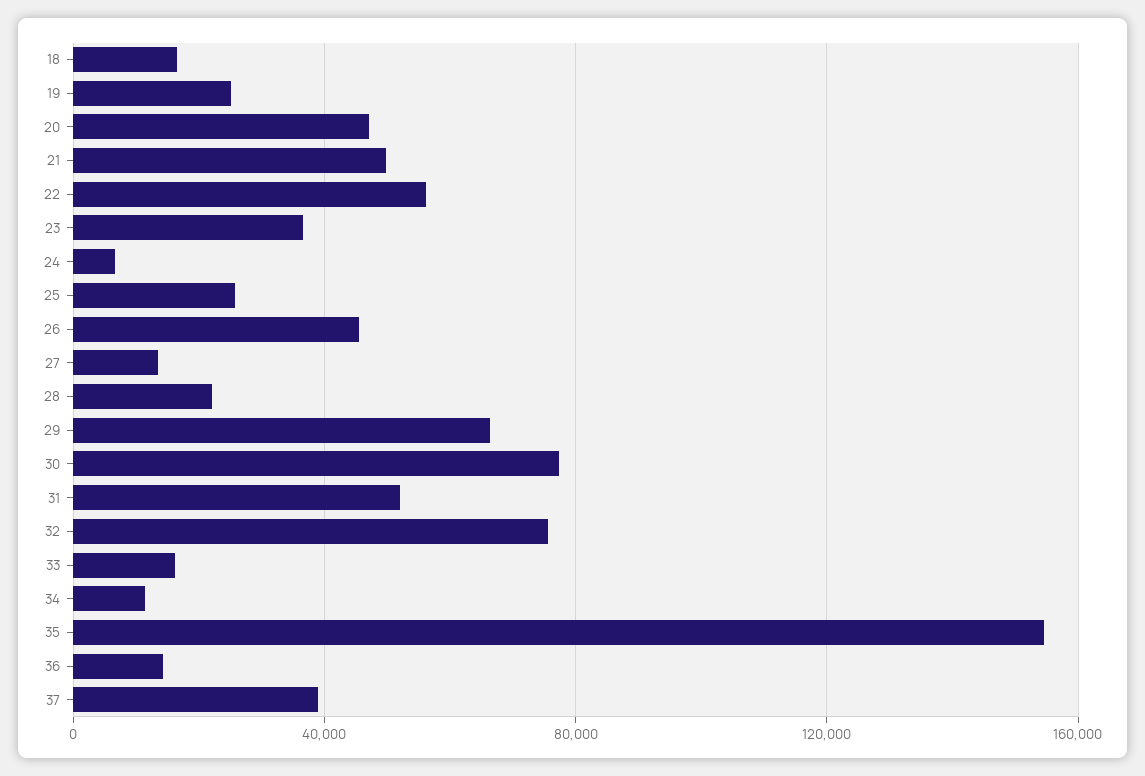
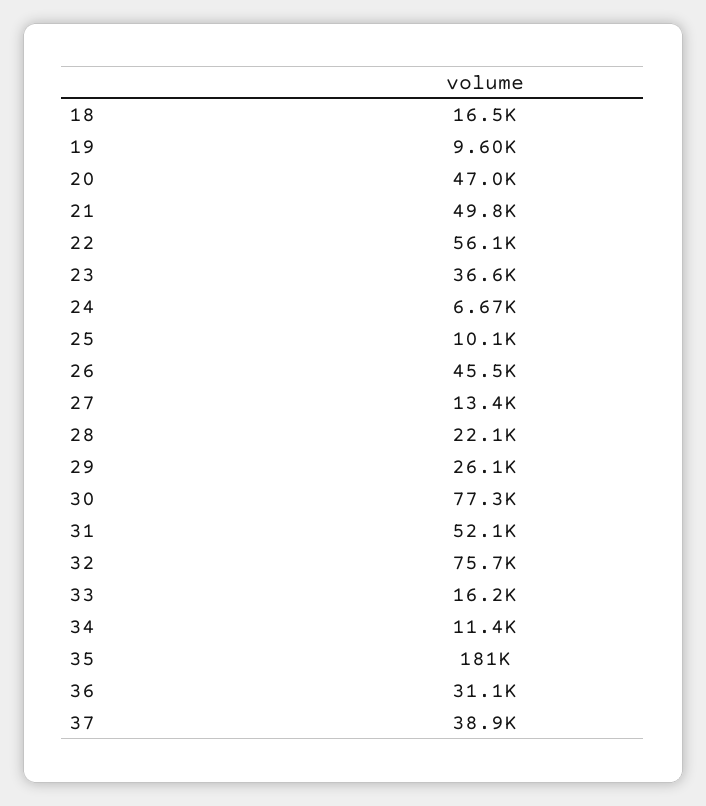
19: 25000 -> 9600
25: 25000 -> 10100
29: 65000 -> 26100
35: 155000 -> 181000
36: 15000 -> 31100

